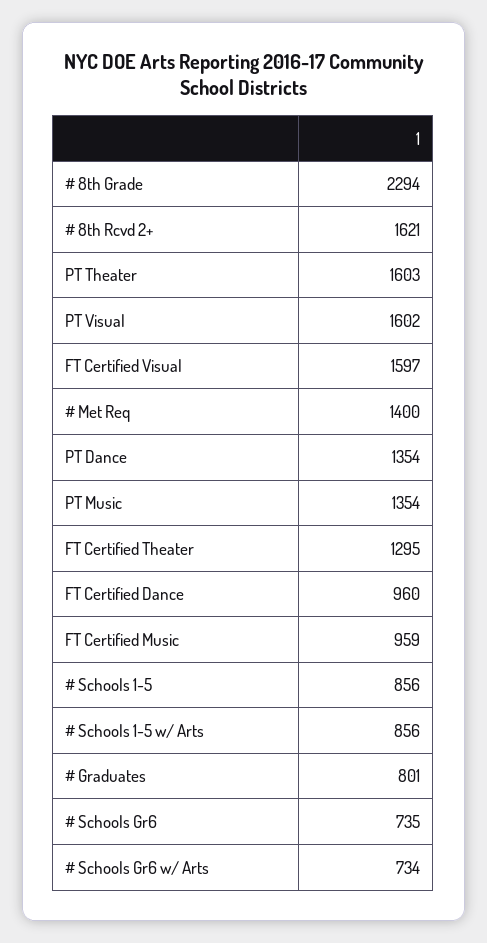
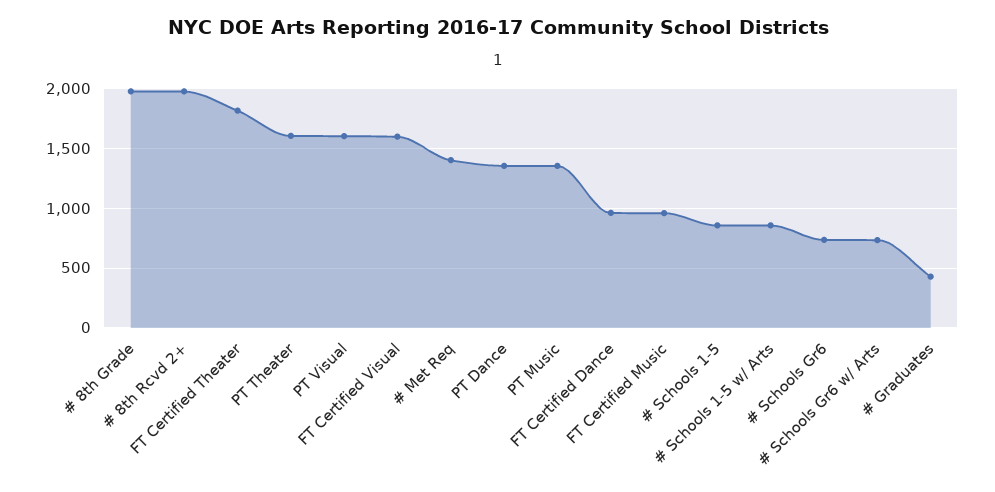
# 8th Grade: 2294 -> 2000
# 8th Rcvd 2+: 1621 -> 2000
FT Certified Theater: 1295 -> 1800
# Graduates: 801 -> 400

